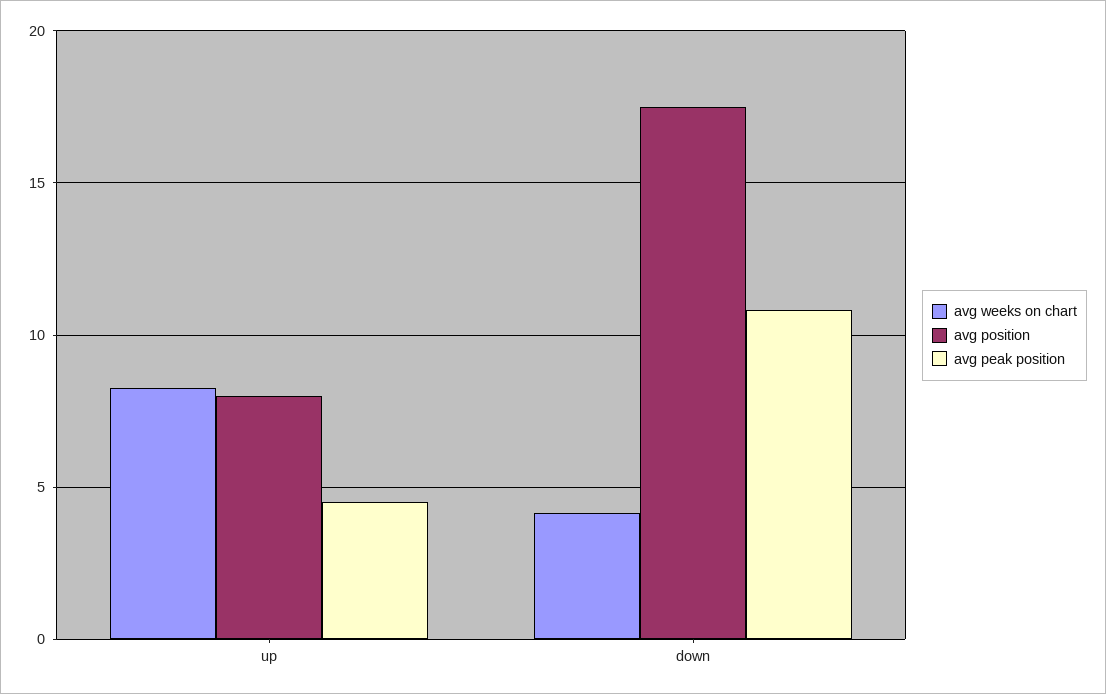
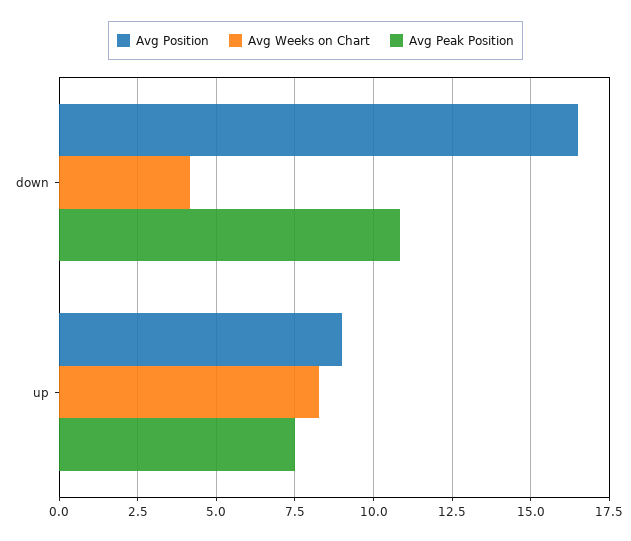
avg position, up: 8 -> 9
avg peak position, up: 4.5 -> 7.5
avg position, down: 17.5 -> 16.5

